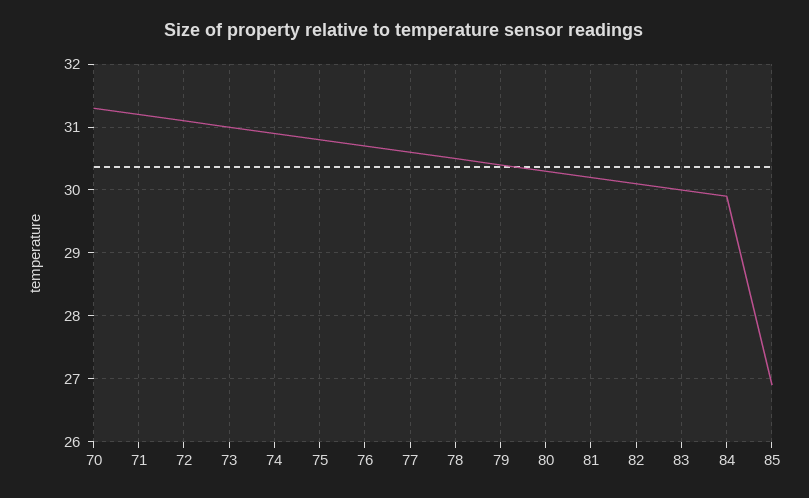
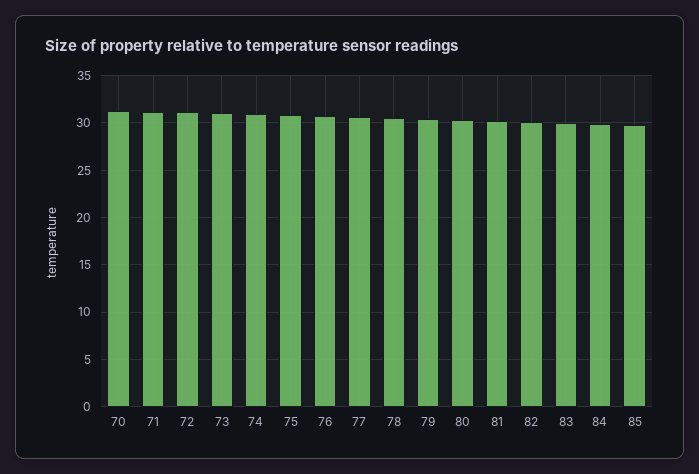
85: 26.9 -> 30

